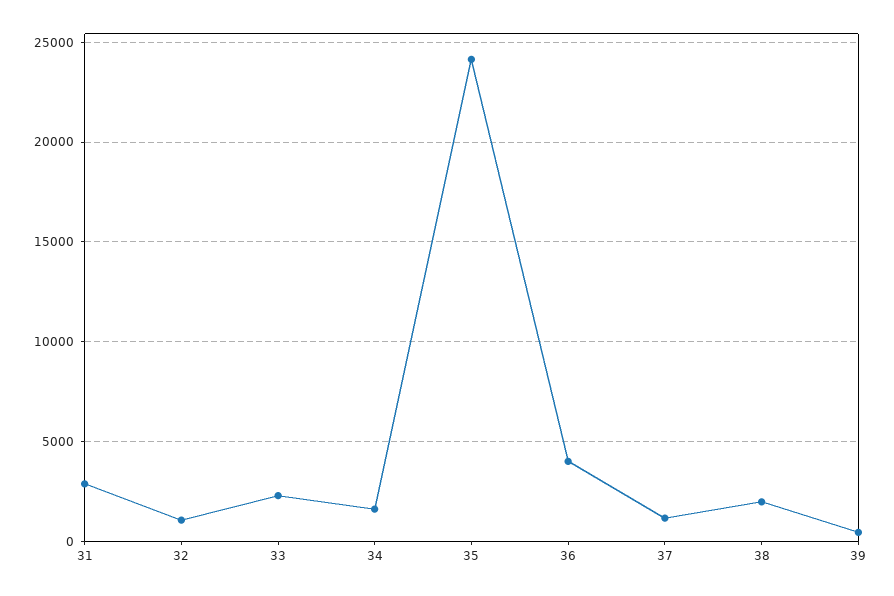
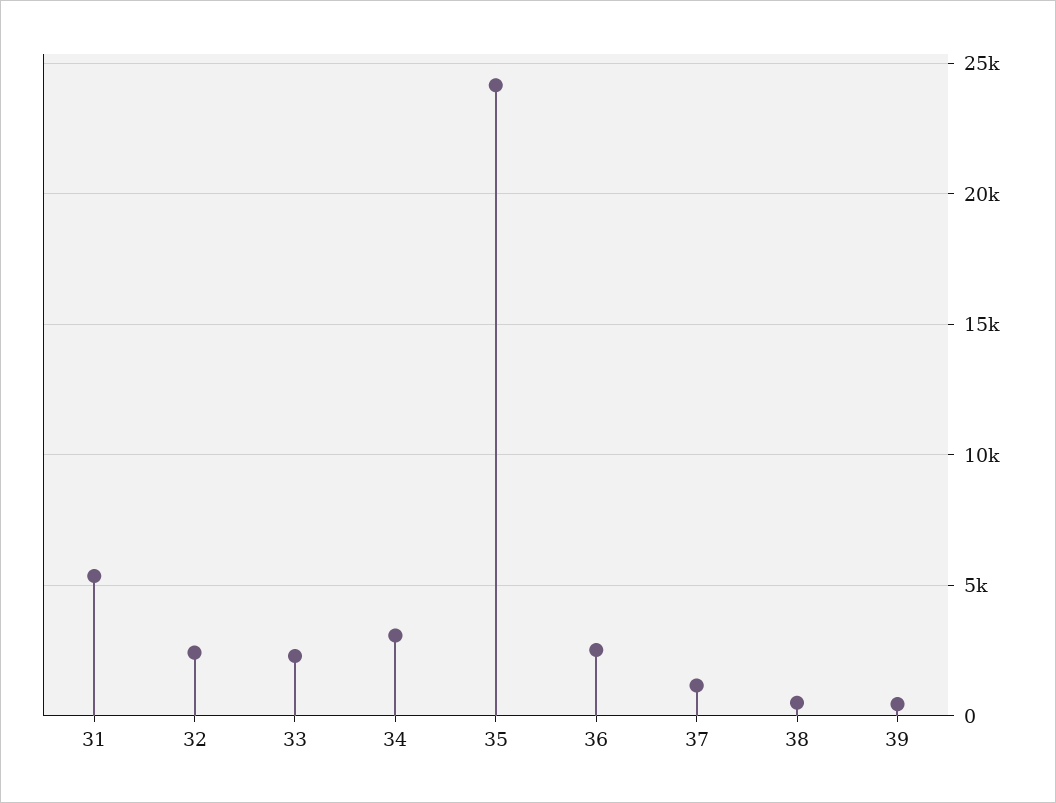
31: 3000 -> 5500
32: 1000 -> 2500
34: 1500 -> 3000
36: 4000 -> 2500
38: 2000 -> 500

